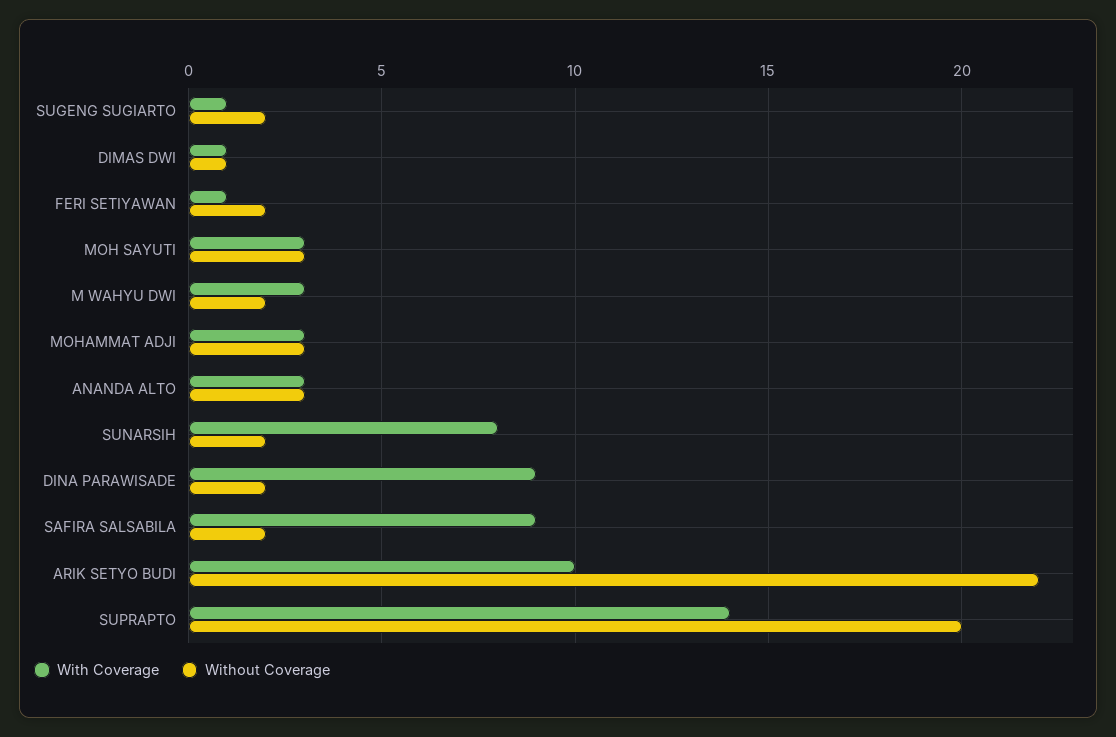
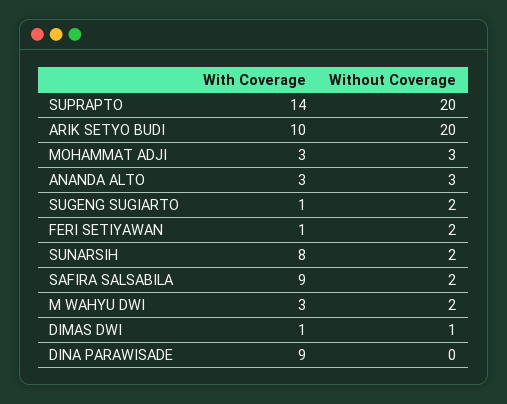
With Coverage, MOH SAYUTI: 3 -> none
Without Coverage, MOH SAYUTI: 3 -> none
Without Coverage, DINA PARAWISADE: 2 -> 0
Without Coverage, ARIK SETYO BUDI: 22 -> 20

